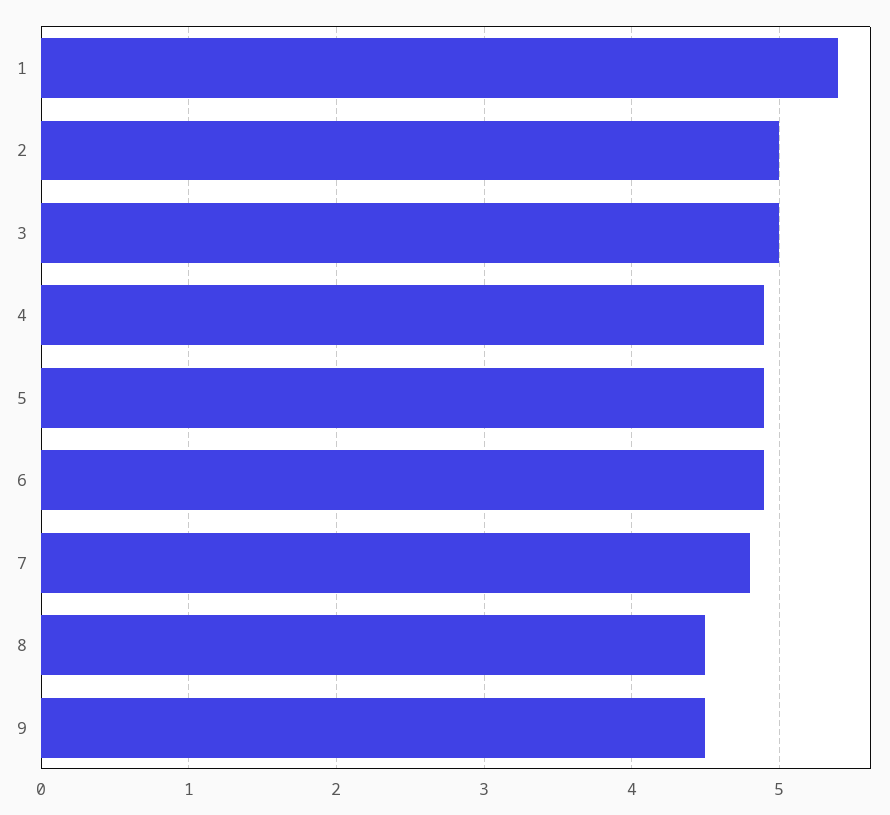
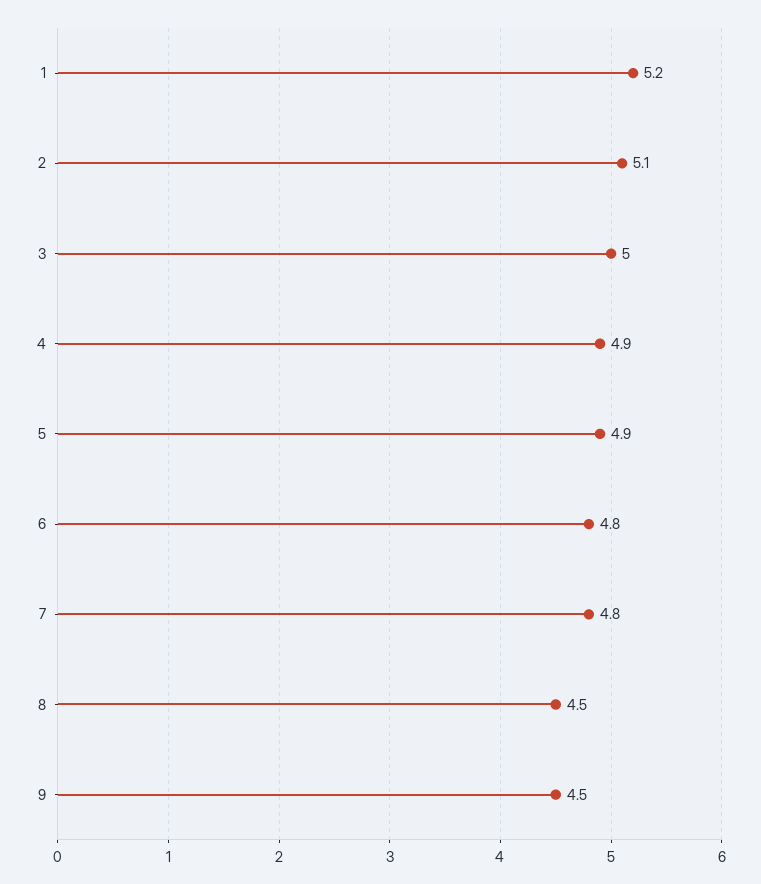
1: 5.4 -> 5.2
2: 5 -> 5.1
6: 4.9 -> 4.8

